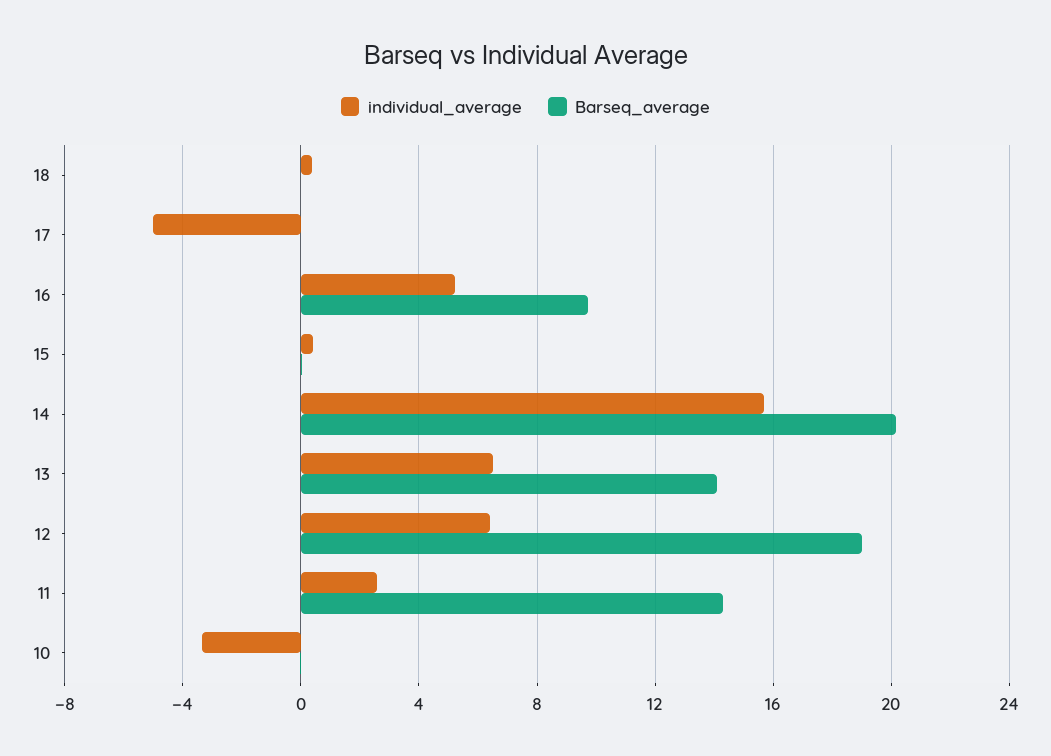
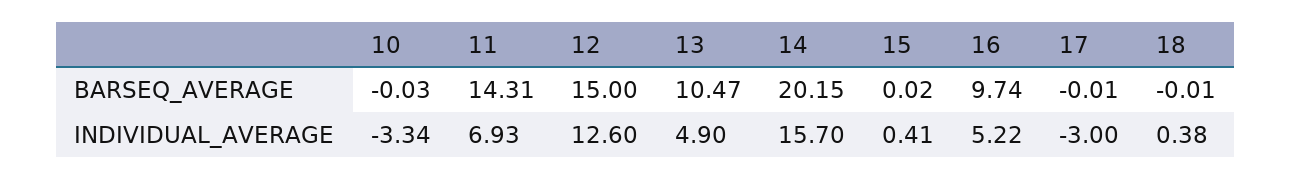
individual_average, 17: -5 -> -3
individual_average, 13: 6.5 -> 4.9
Barseq_average, 13: 14 -> 10.47
individual_average, 12: 6.5 -> 12.6
Barseq_average, 12: 19 -> 15
individual_average, 11: 2.5 -> 6.93

